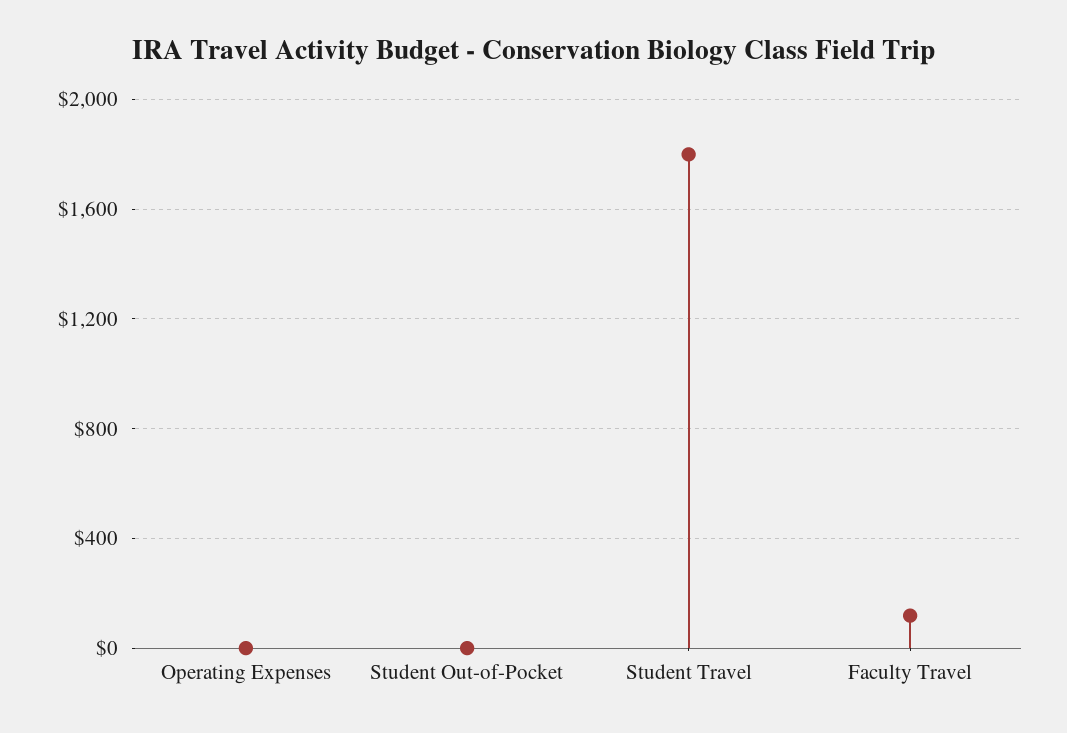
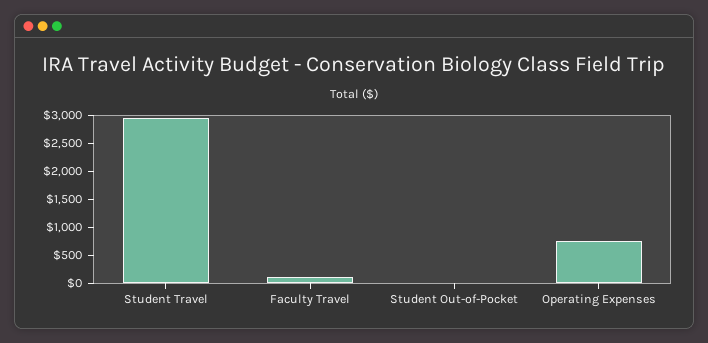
Operating Expenses: 0 -> 750
Student Travel: 1800 -> 3000

